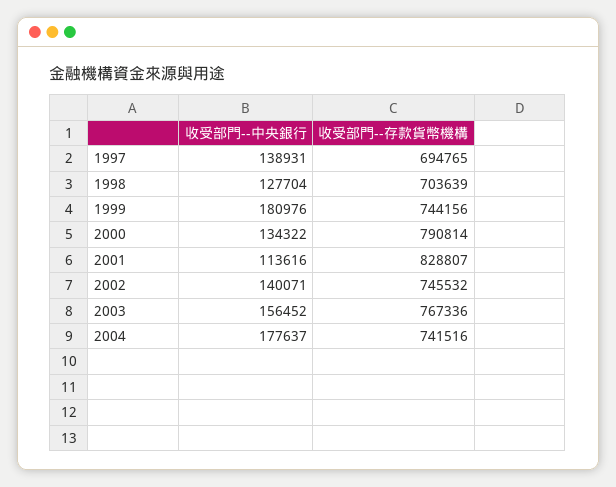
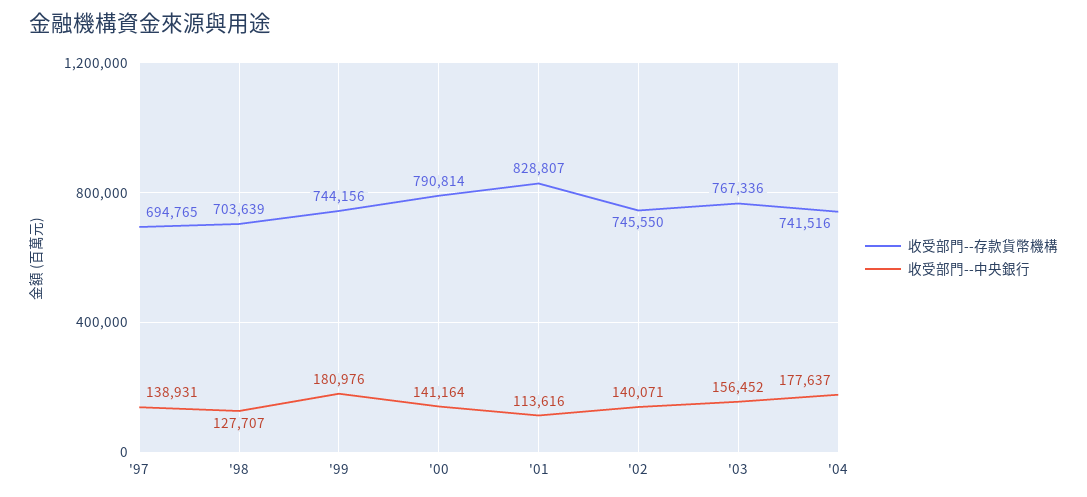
收受部門--中央銀行, 1998: 127704 -> 127707
收受部門--中央銀行, 2000: 134322 -> 141164
收受部門--存款貨幣機構, 2002: 745532 -> 745550

